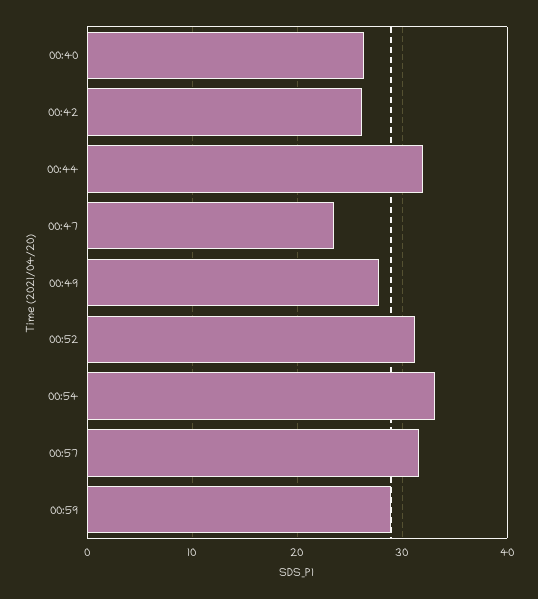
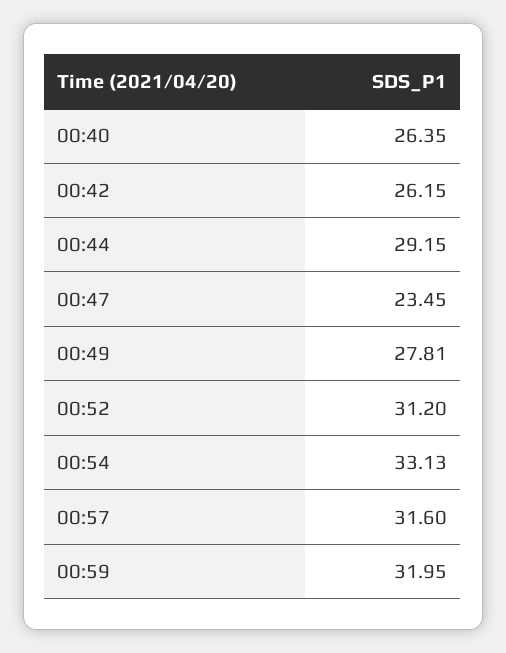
00:44: 32 -> 29.15
00:59: 29 -> 31.95

